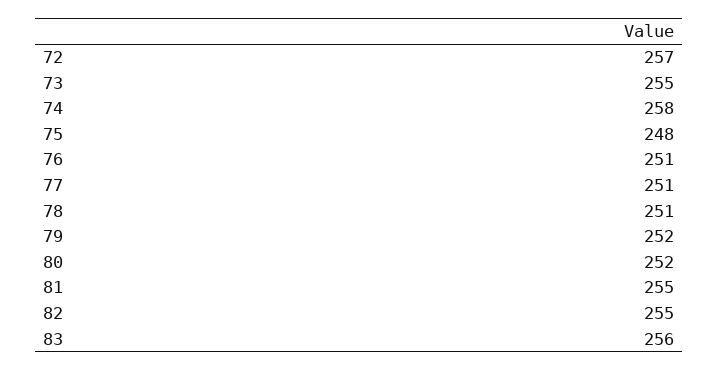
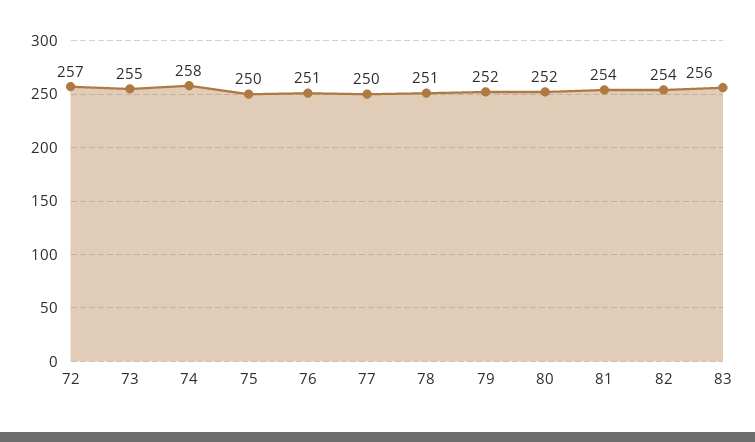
75: 248 -> 250
77: 251 -> 250
81: 255 -> 254
82: 255 -> 254

